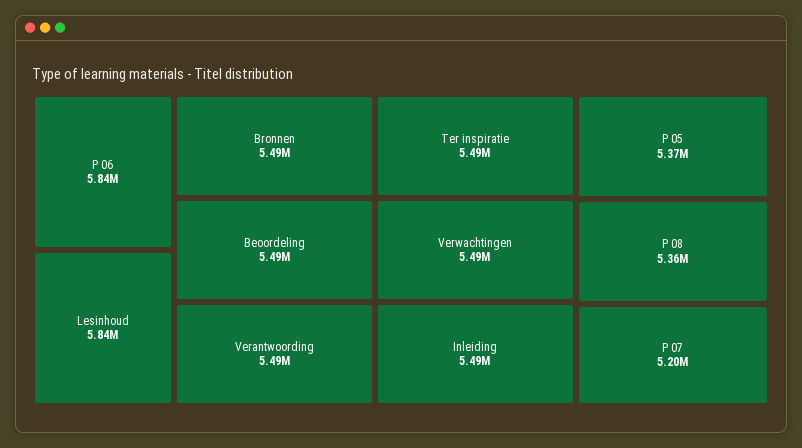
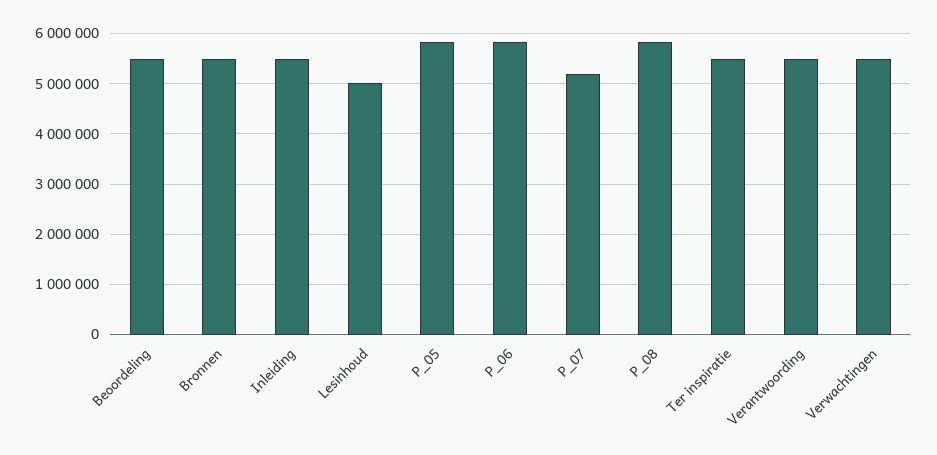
Lesinhoud: 5840000 -> 5000000
P 05: 5370000 -> 5800000
P 08: 5360000 -> 5800000

